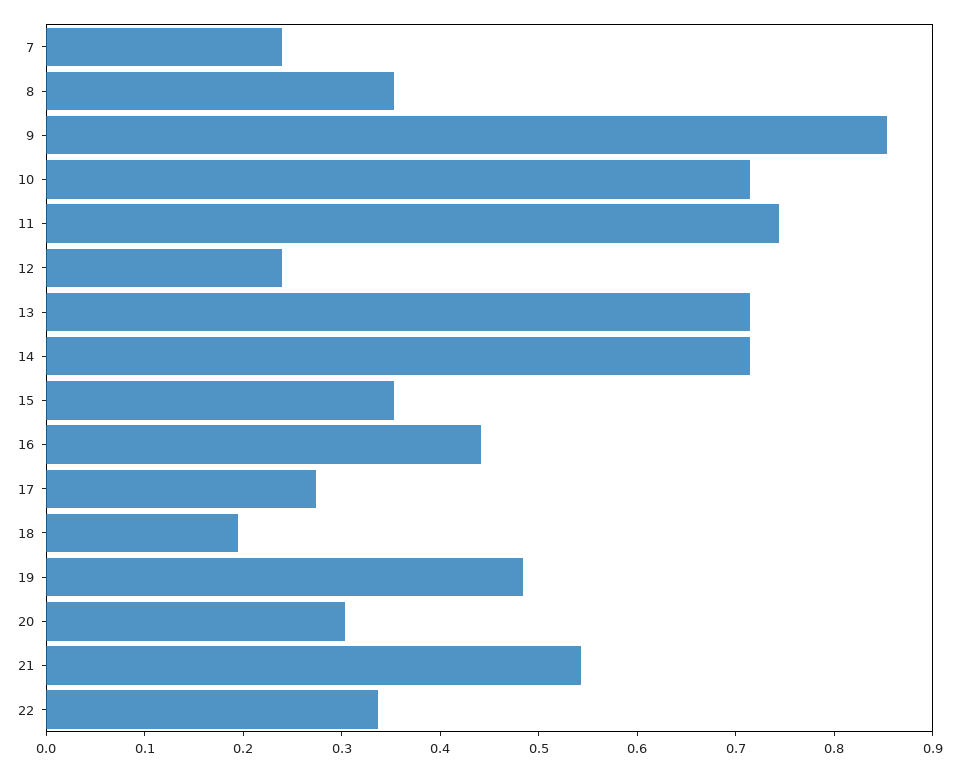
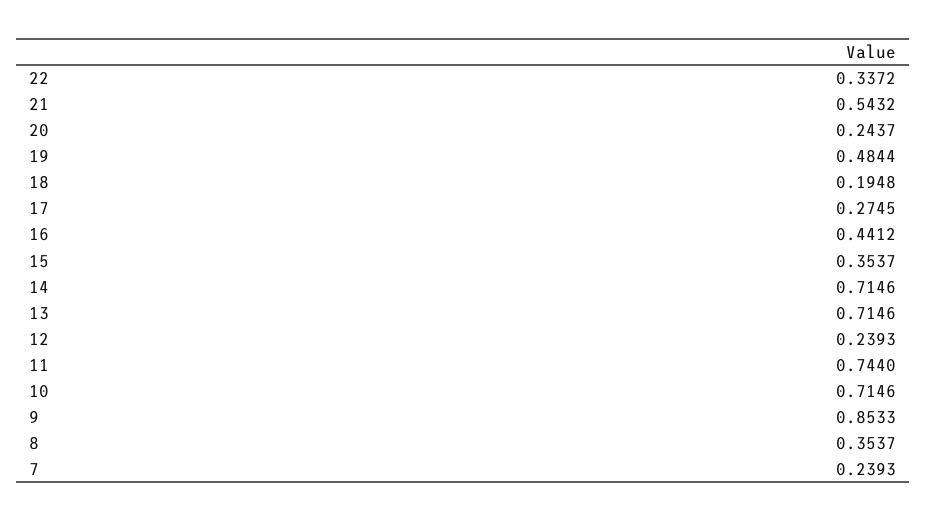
20: 0.3 -> 0.2437

